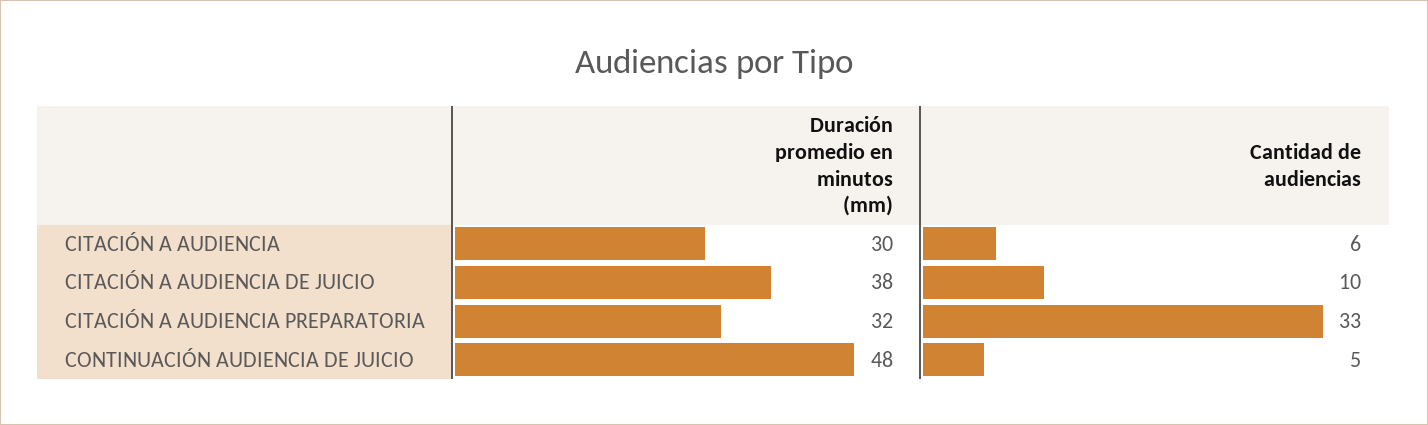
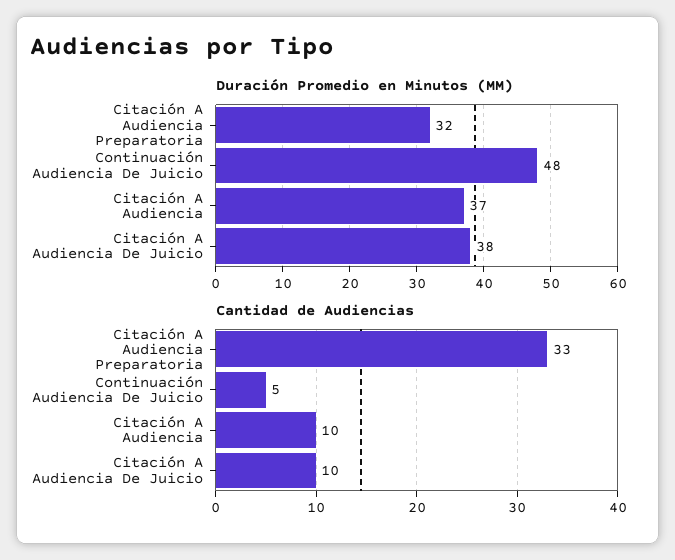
Duración promedio en minutos (mm), CITACIÓN A AUDIENCIA: 30 -> 37
Cantidad de audiencias, CITACIÓN A AUDIENCIA: 6 -> 10

